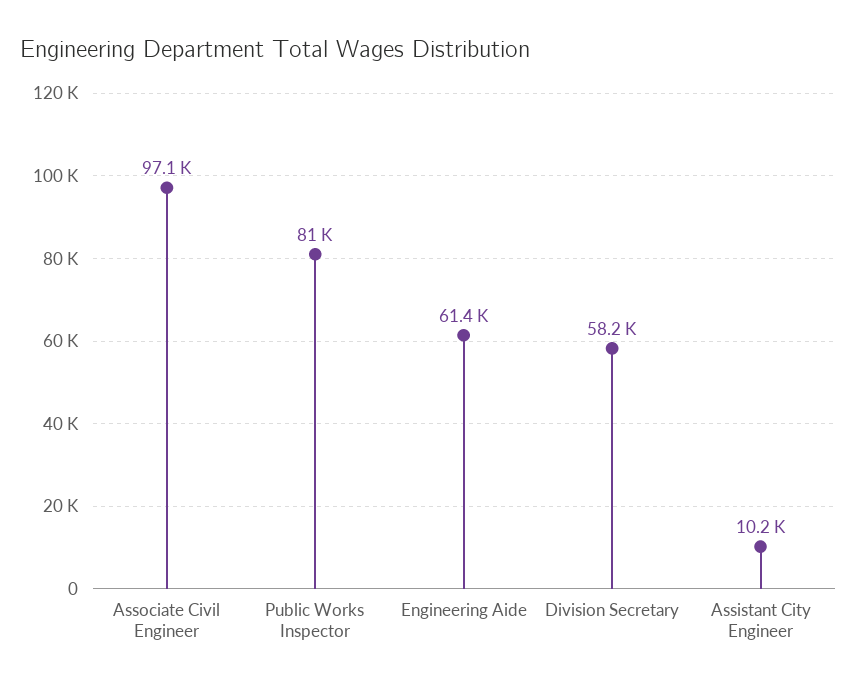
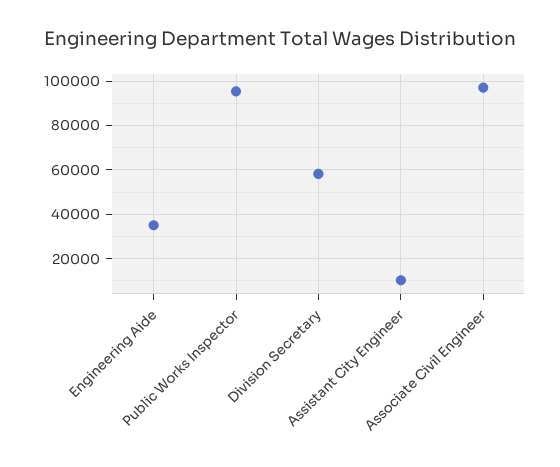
Public Works Inspector: 81000 -> 95000
Engineering Aide: 61400 -> 35000

